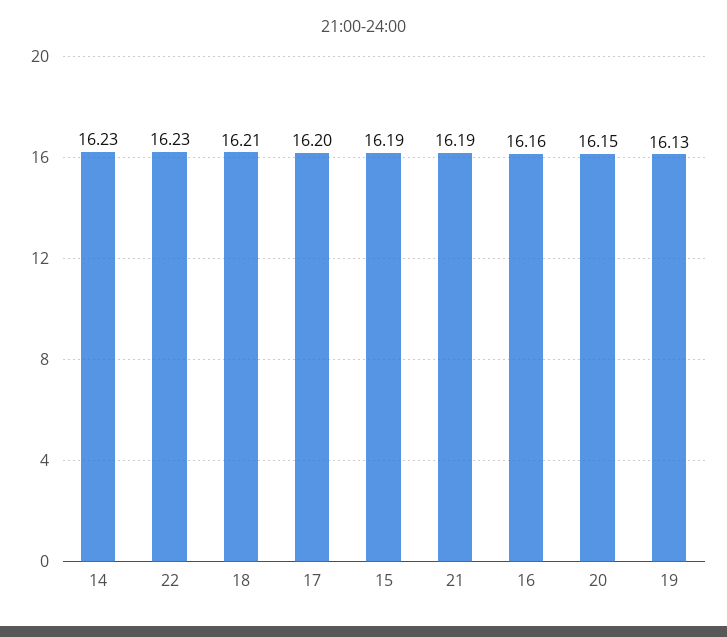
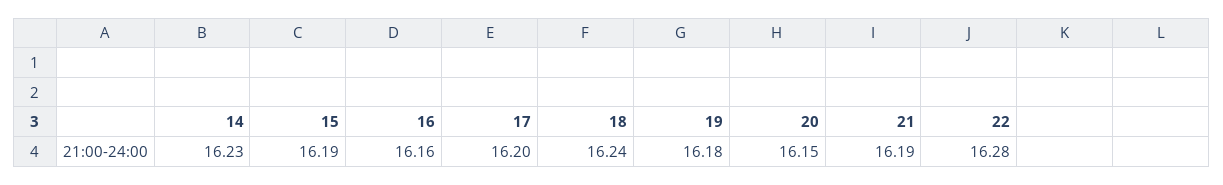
22: 16.23 -> 16.28
18: 16.21 -> 16.24
19: 16.13 -> 16.18

